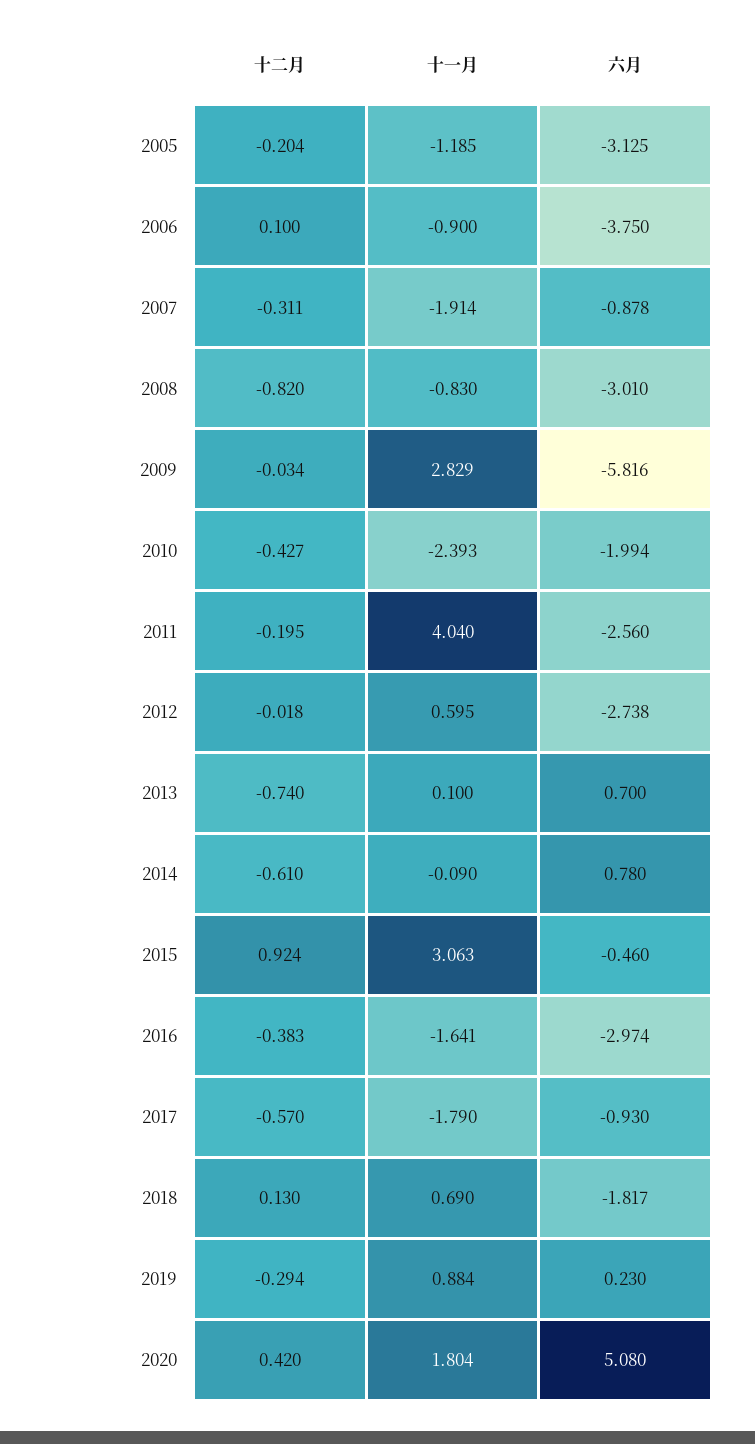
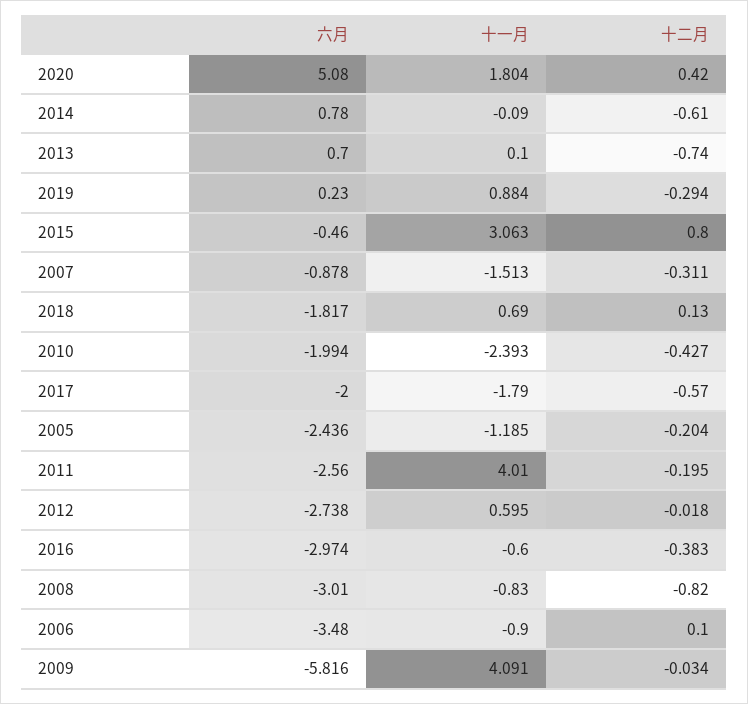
六月, 2005: -3.125 -> -2.436
六月, 2006: -3.75 -> -3.48
十一月, 2007: -1.914 -> -1.513
十一月, 2009: 2.829 -> 4.091
十一月, 2011: 4.04 -> 4.01
十二月, 2015: 0.924 -> 0.8
十一月, 2016: -1.641 -> -0.6
六月, 2017: -0.93 -> -2

